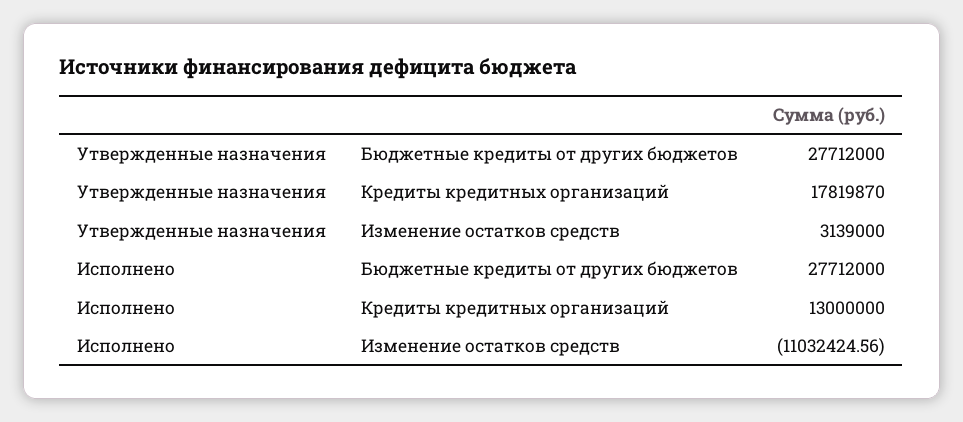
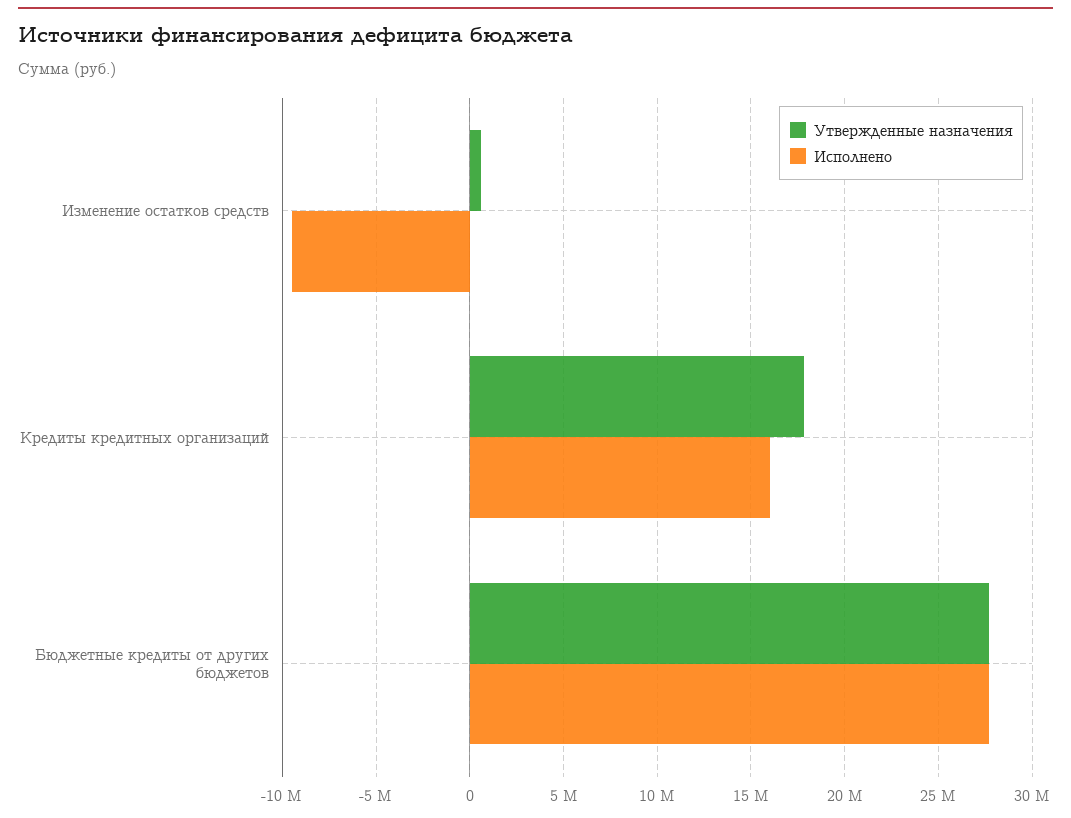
Утвержденные назначения, Изменение остатков средств: 3139000 -> 500000
Исполнено, Кредиты кредитных организаций: 13000000 -> 16000000
Исполнено, Изменение остатков средств: -11032424.56 -> -9500000

